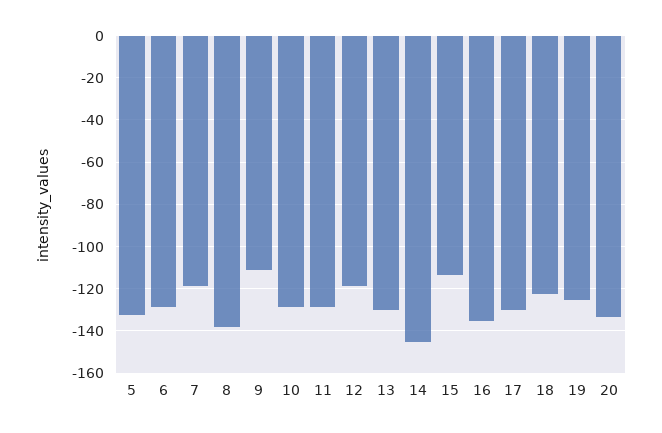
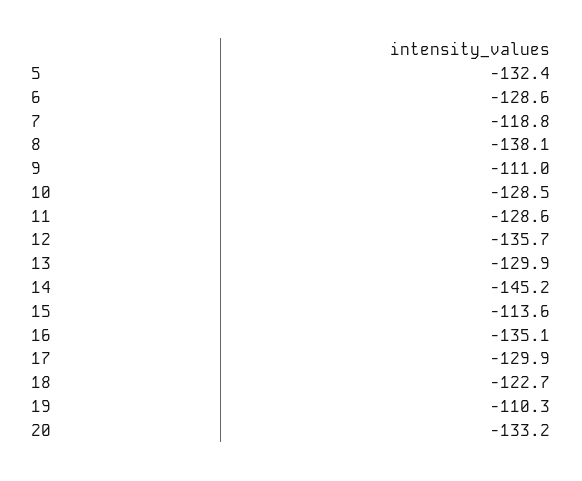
12: -120 -> -135.7
19: -125 -> -110.3

